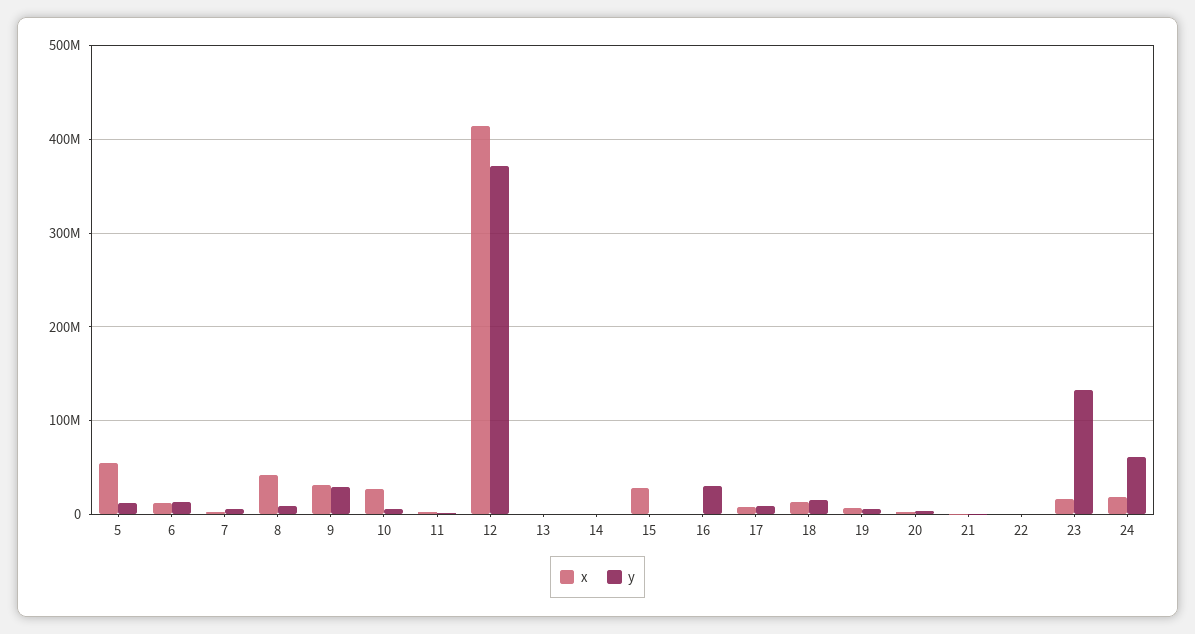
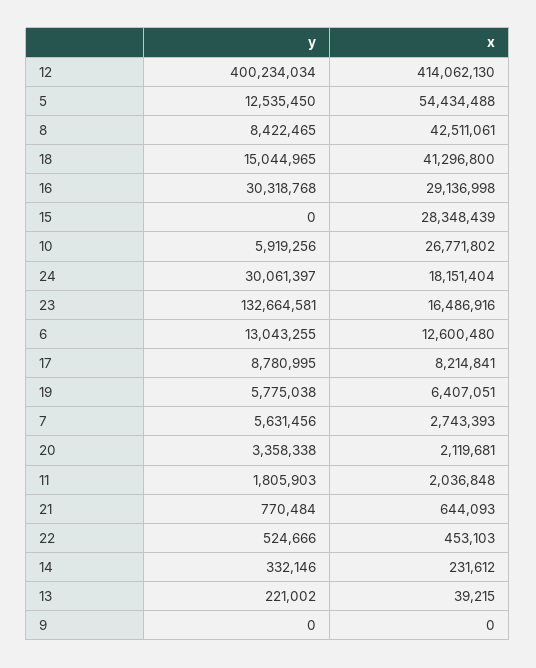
x, 9: 30000000 -> 0
y, 9: 30000000 -> 0
y, 12: 370000000 -> 400234034
x, 16: 0 -> 29136998
x, 18: 10000000 -> 41296800
y, 24: 60000000 -> 30061397

